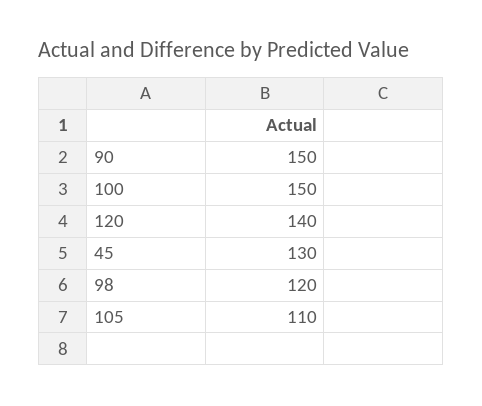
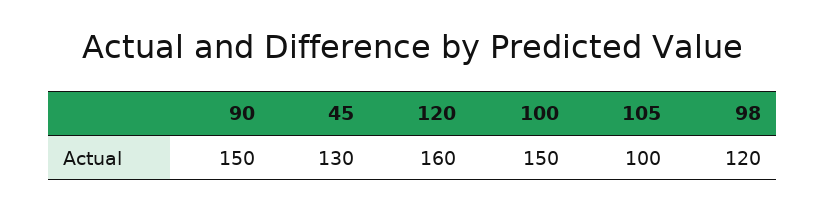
120: 140 -> 160
105: 110 -> 100

